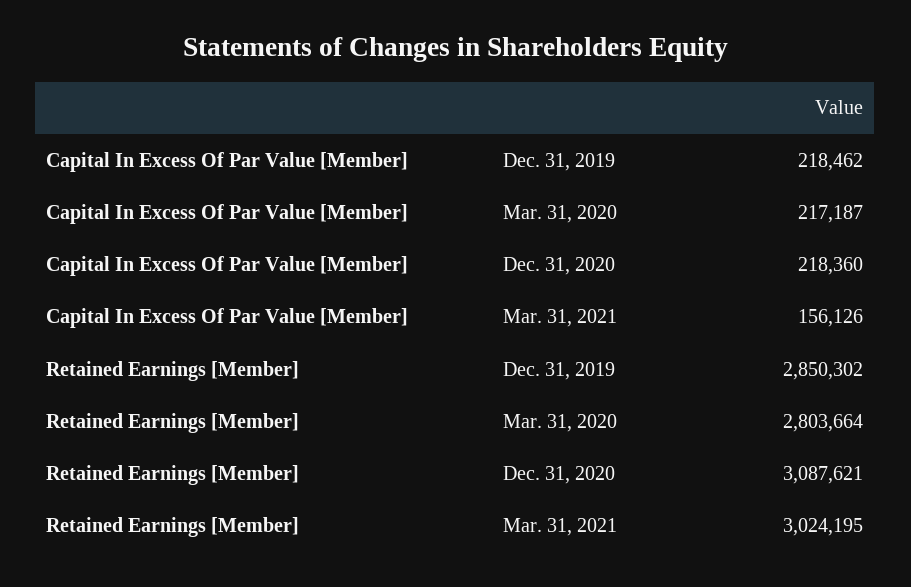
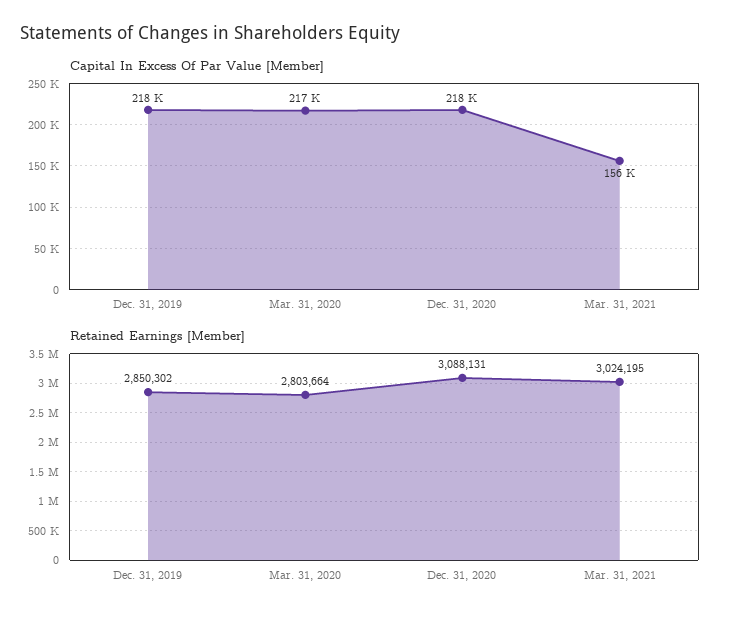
Retained Earnings [Member], Dec. 31, 2020: 3087621 -> 3088131

